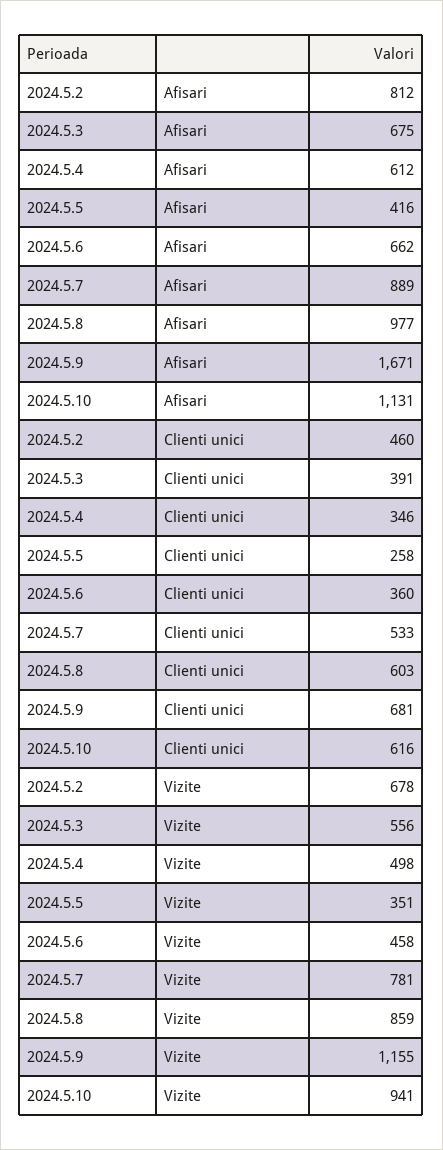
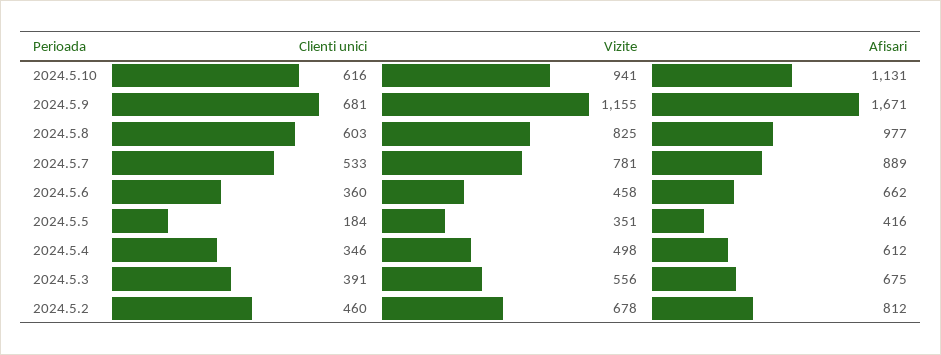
2024.5.5, Clienti unici: 258 -> 184
2024.5.8, Vizite: 859 -> 825

